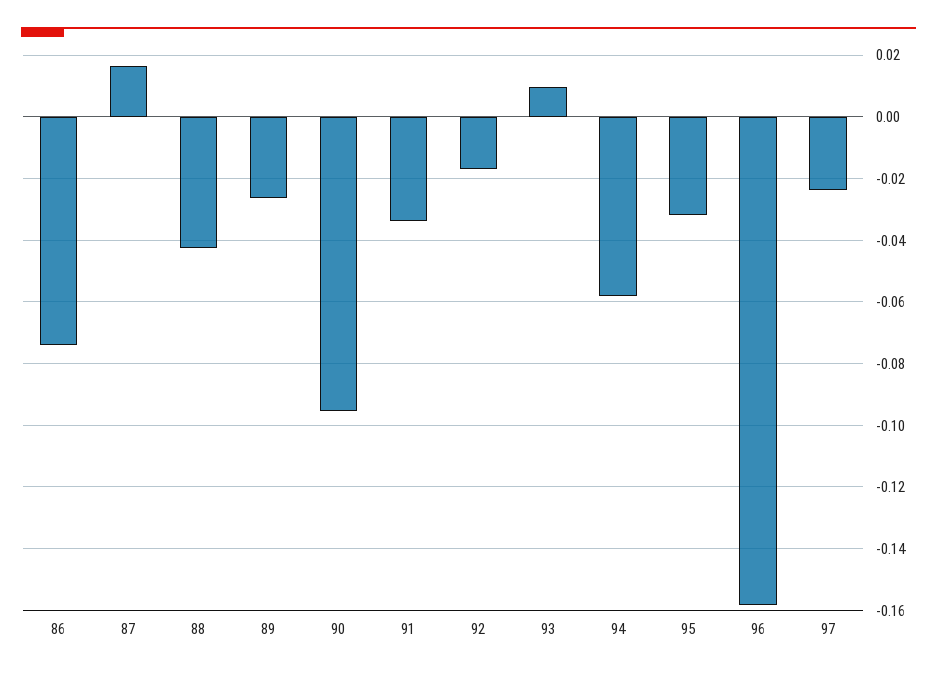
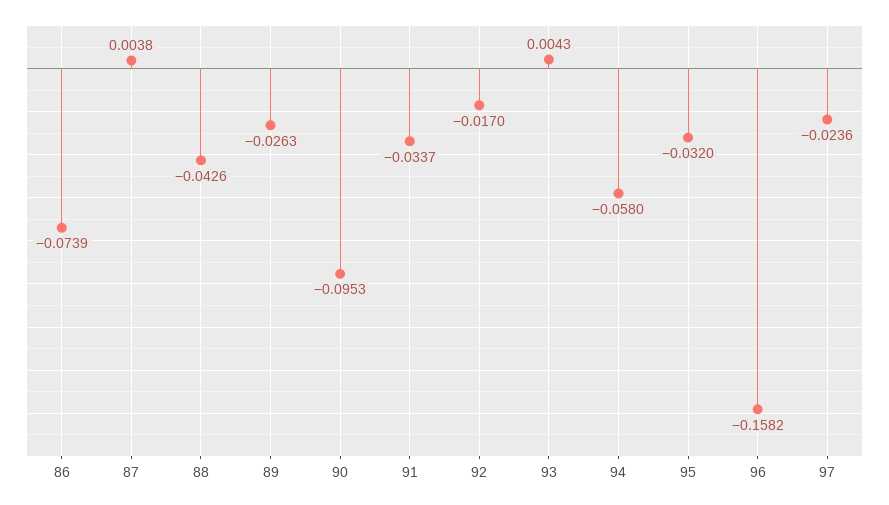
87: 0.016 -> 0.0038
93: 0.01 -> 0.0043

